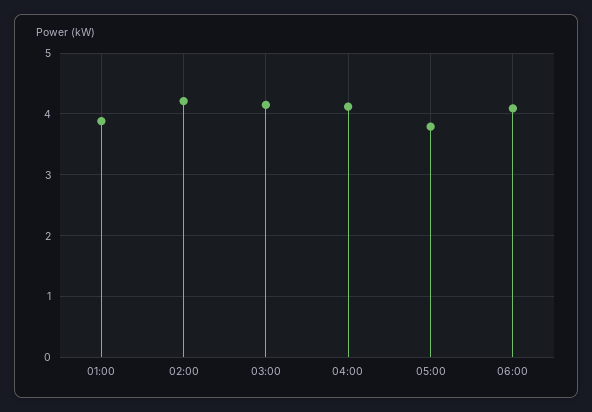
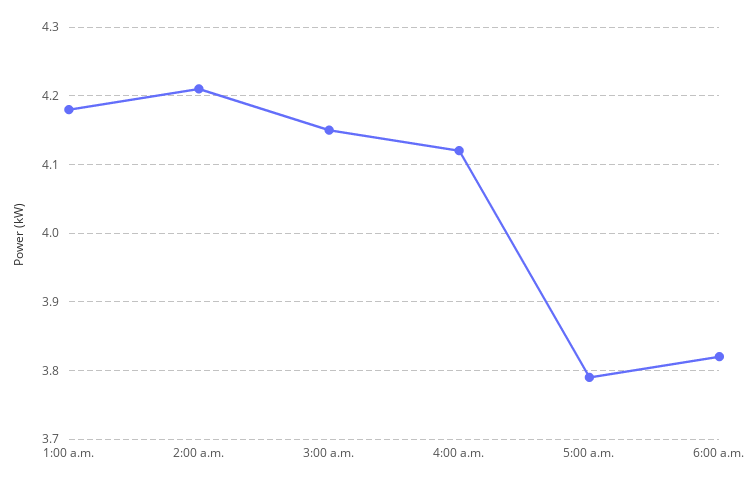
01:00: 3.9 -> 4.18
06:00: 4.1 -> 3.82

